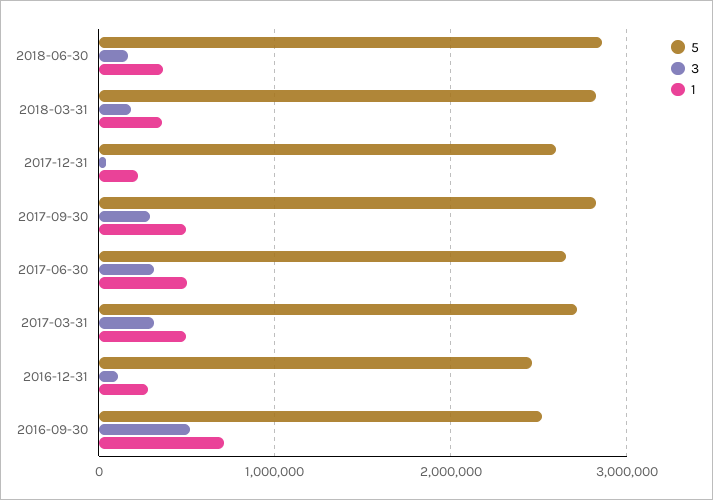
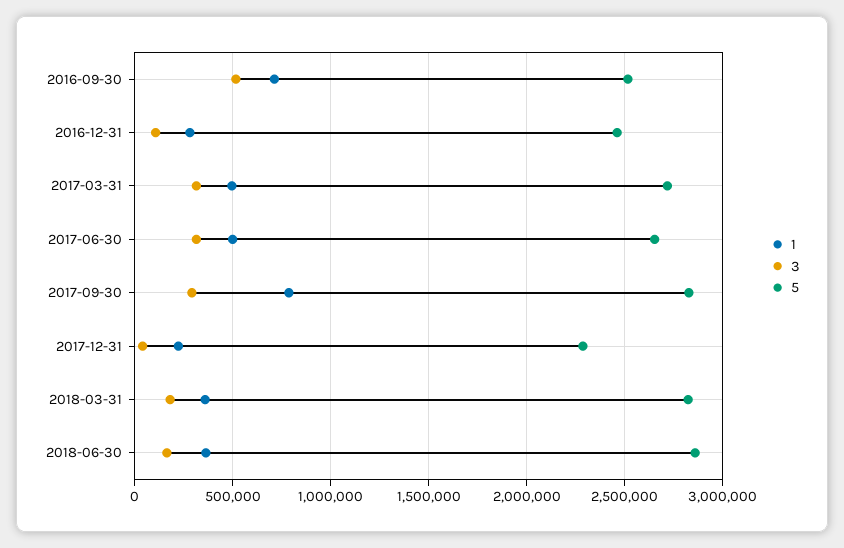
5, 2017-12-31: 2600000 -> 2300000
1, 2017-09-30: 500000 -> 800000

